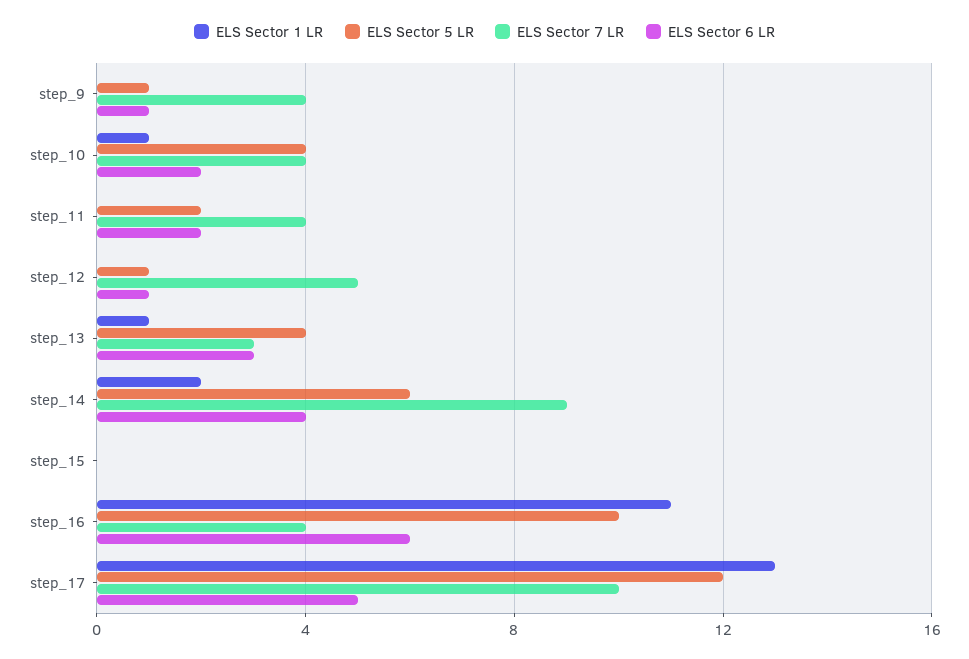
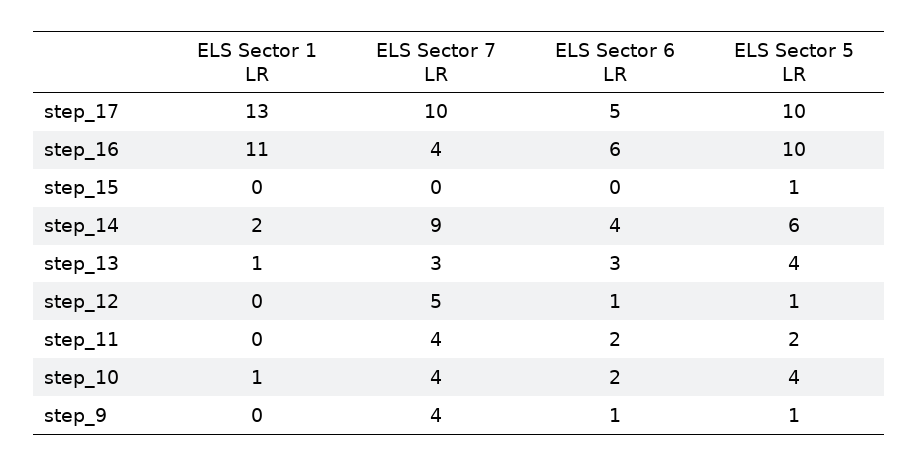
ELS Sector 5 LR, step_15: 0 -> 1
ELS Sector 5 LR, step_17: 12 -> 10

